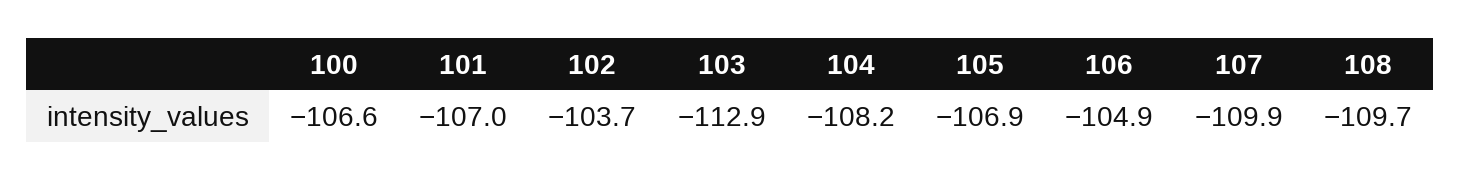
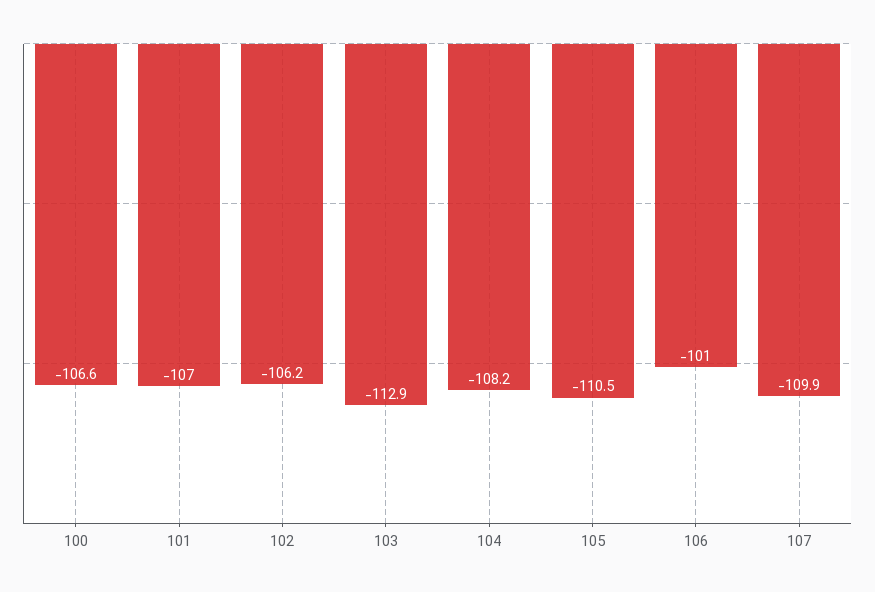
102: -103.7 -> -106.2
105: -106.9 -> -110.5
106: -104.9 -> -101
108: -109.7 -> none

